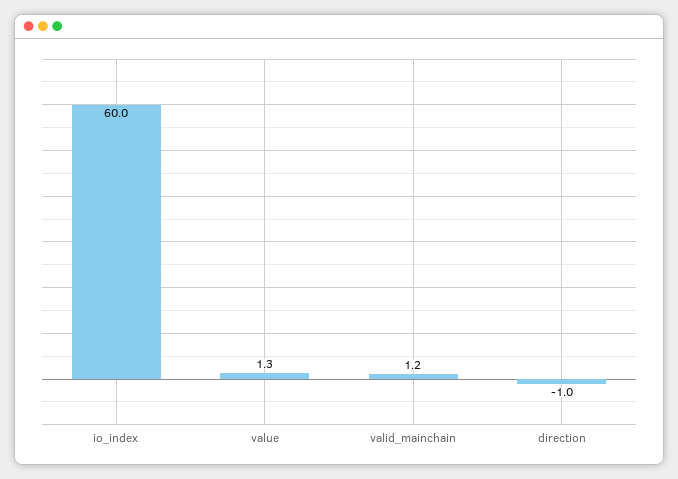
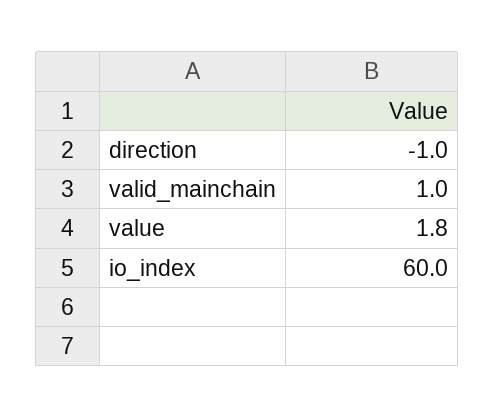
value: 1.3 -> 1.8
valid_mainchain: 1.2 -> 1

